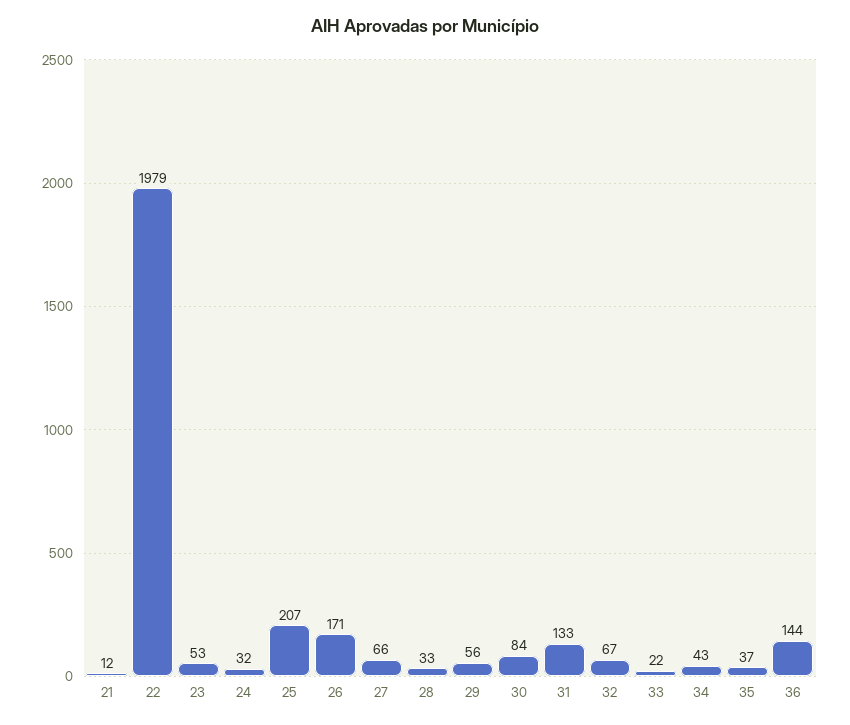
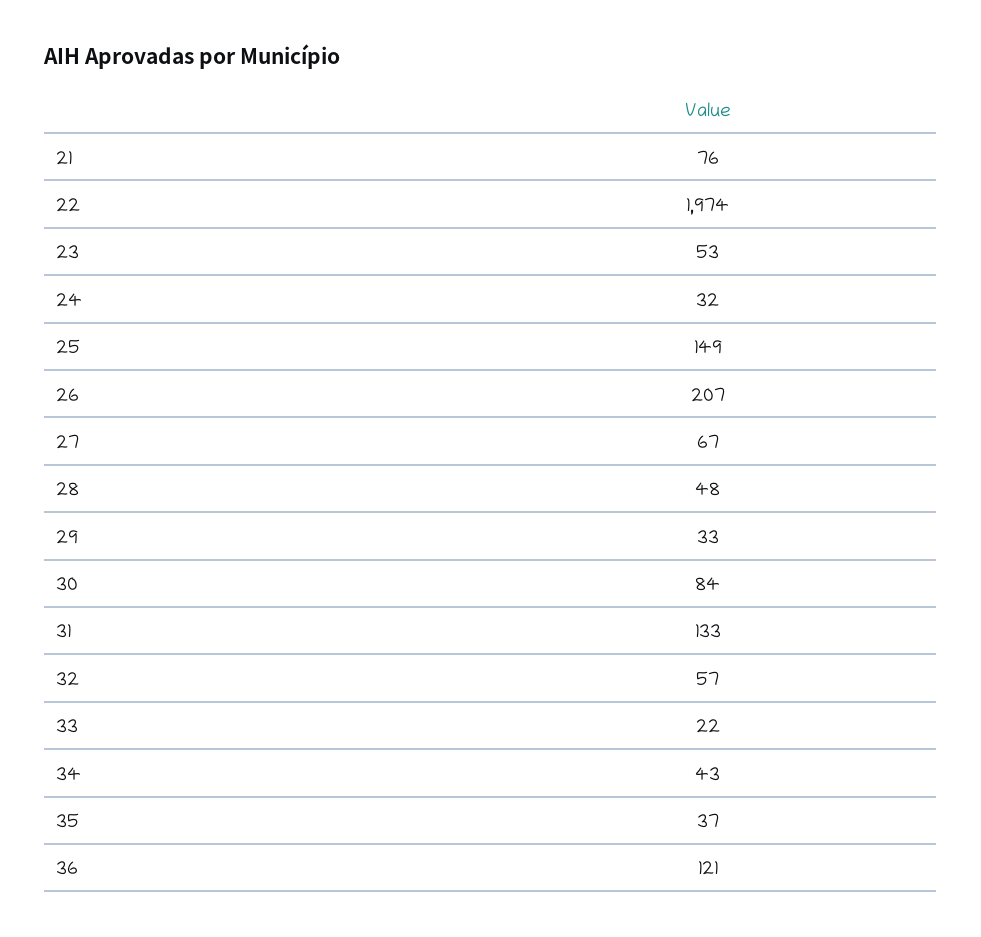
21: 12 -> 76
22: 1979 -> 1974
25: 207 -> 149
26: 171 -> 207
27: 66 -> 67
28: 33 -> 48
29: 56 -> 33
32: 67 -> 57
36: 144 -> 121

